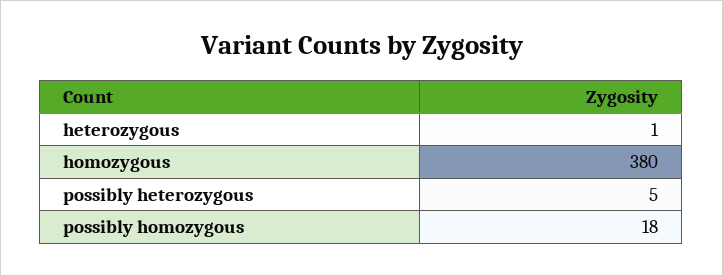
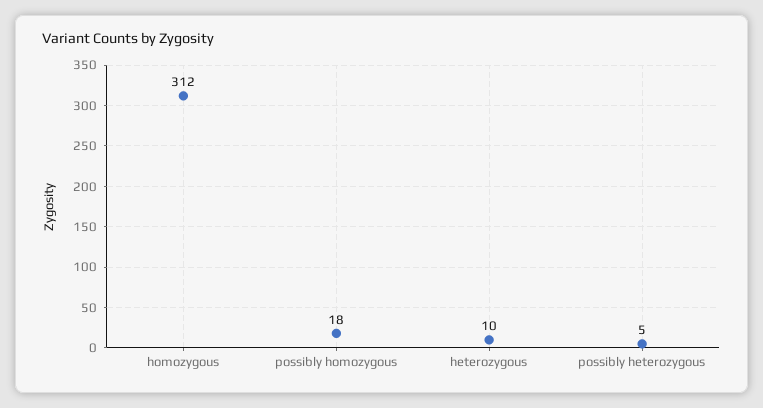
heterozygous: 1 -> 10
homozygous: 380 -> 312

